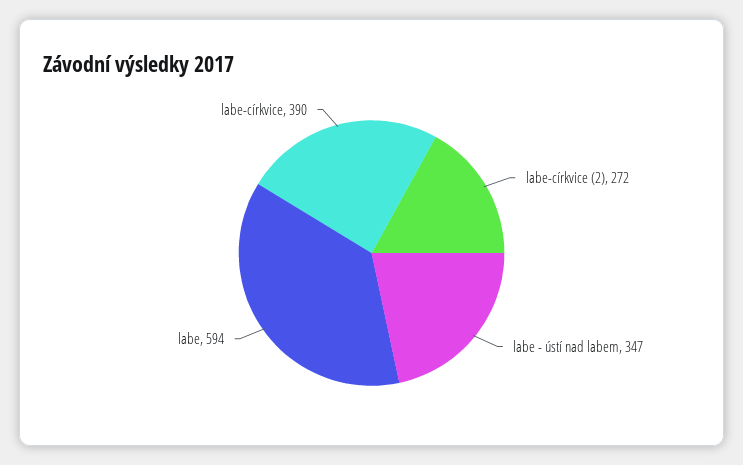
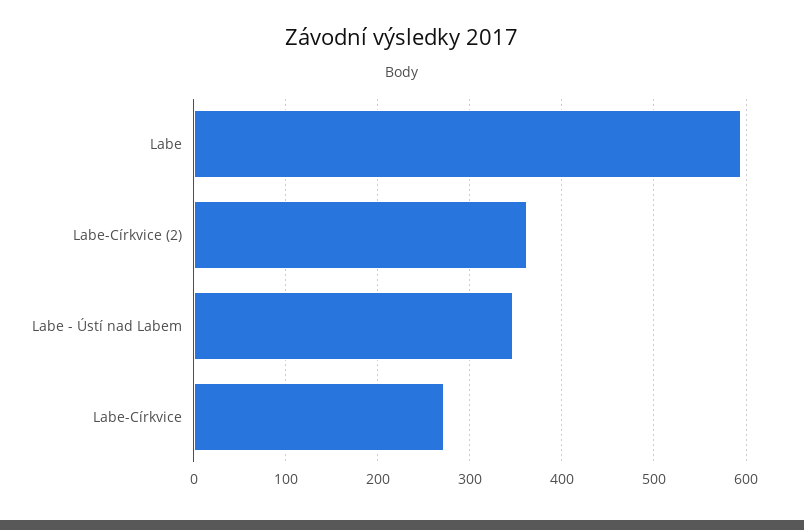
labe-církvice (2): 272 -> 360
labe-církvice: 390 -> 270

